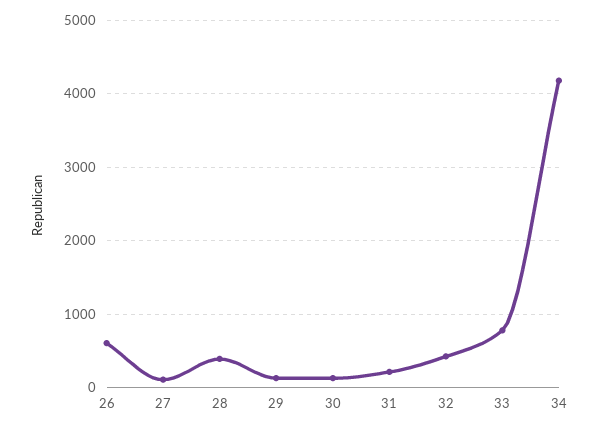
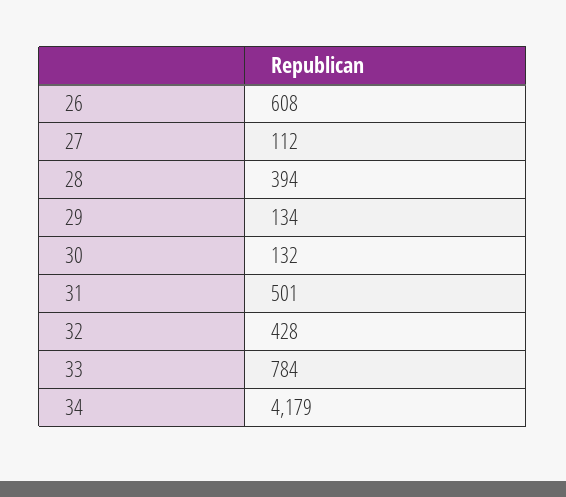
31: 200 -> 501

